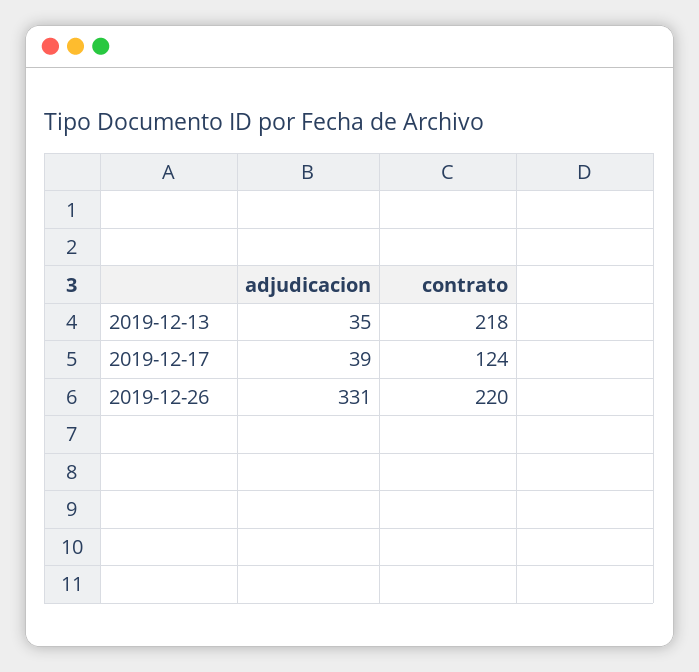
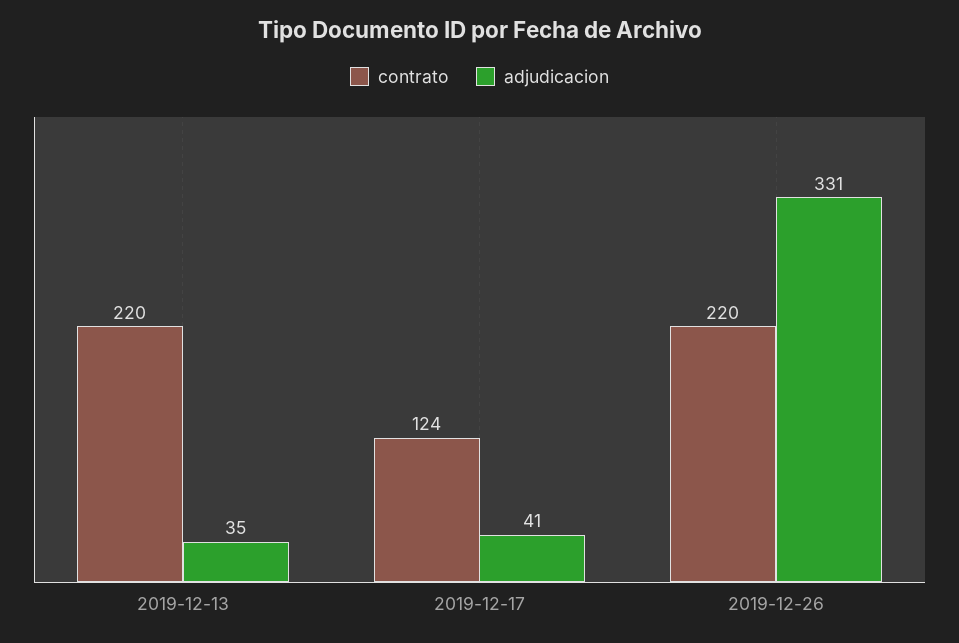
contrato, 2019-12-13: 218 -> 220
adjudicacion, 2019-12-17: 39 -> 41

